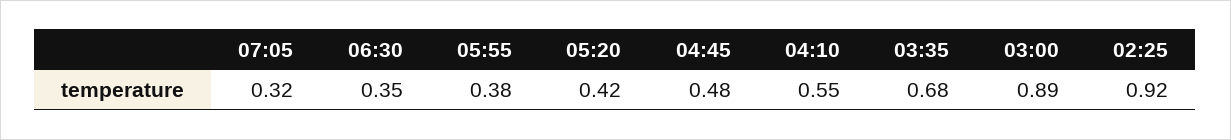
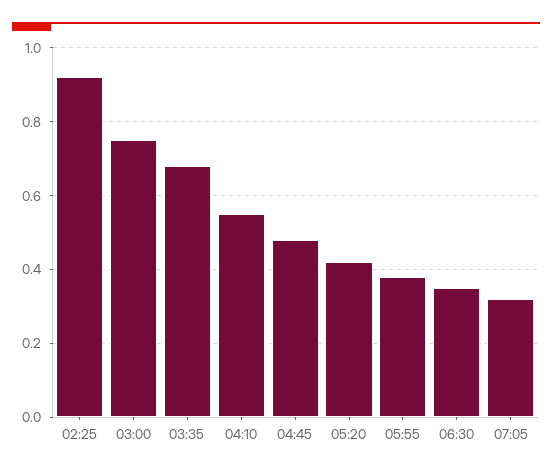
03:00: 0.89 -> 0.75

